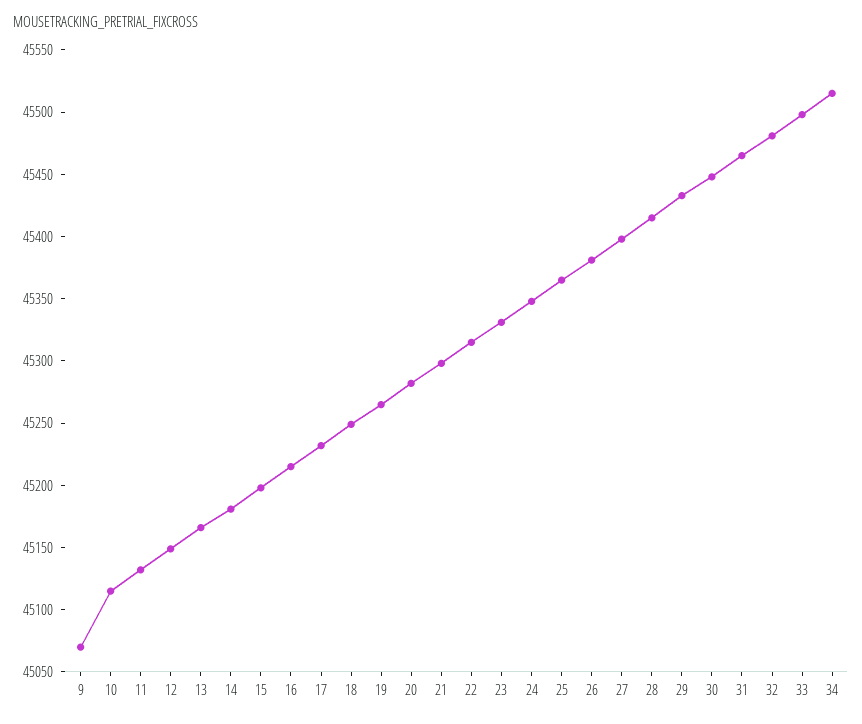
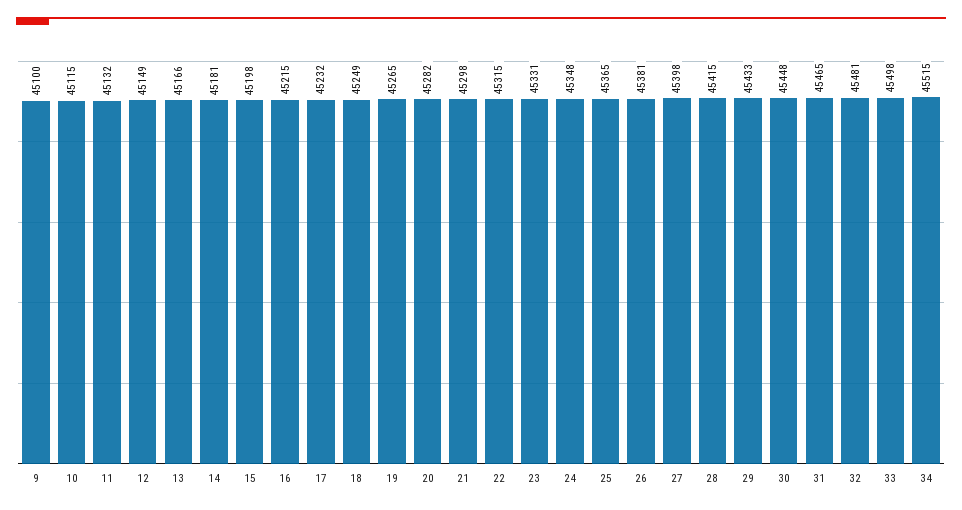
9: 45070 -> 45100

